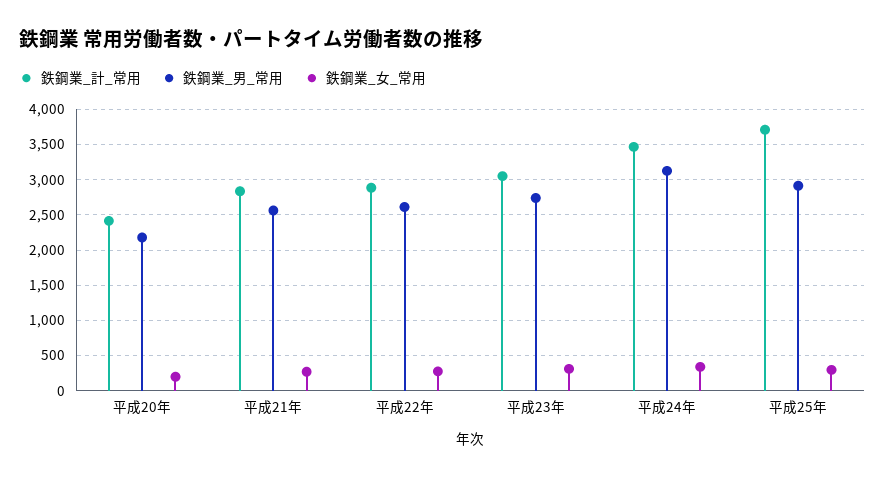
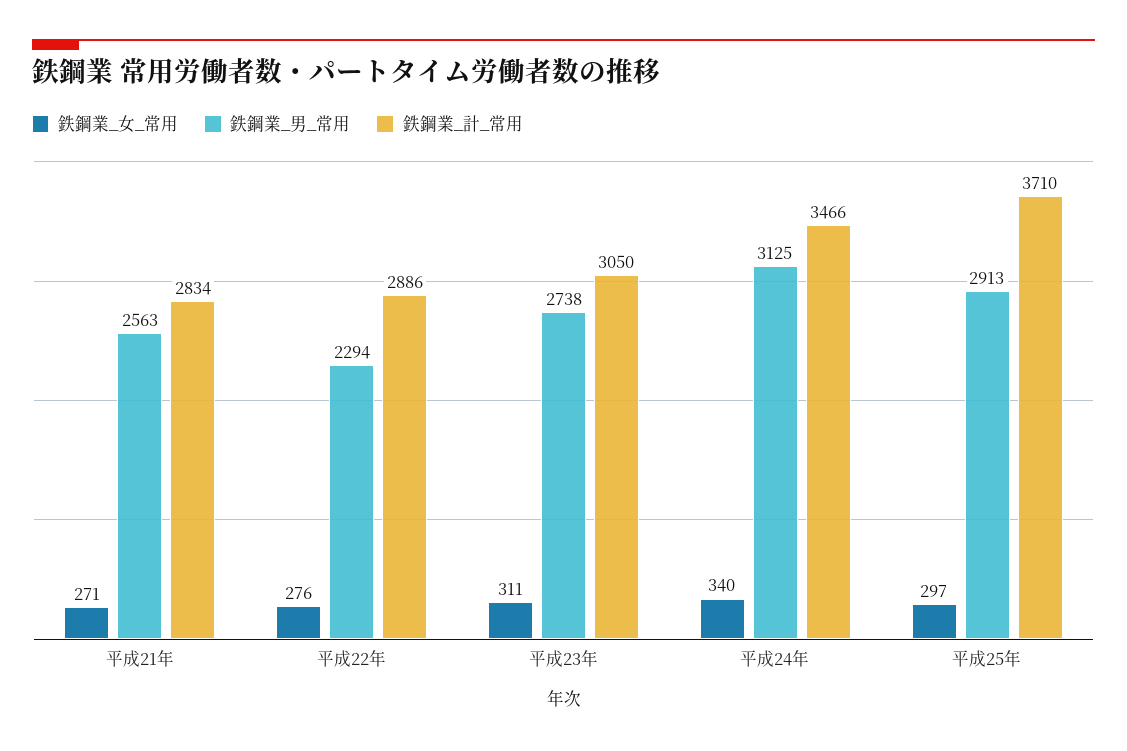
鉄鋼業_計_常用, 平成20年: 2400 -> none
鉄鋼業_男_常用, 平成20年: 2200 -> none
鉄鋼業_女_常用, 平成20年: 200 -> none
鉄鋼業_男_常用, 平成22年: 2600 -> 2294

